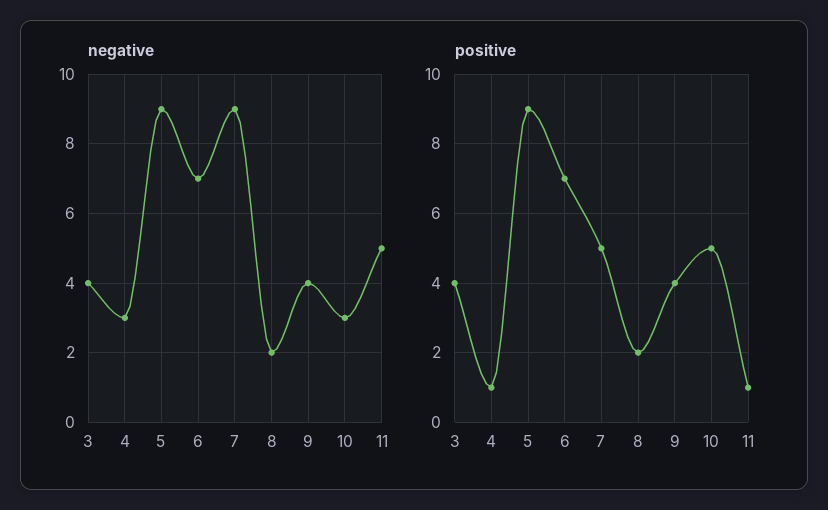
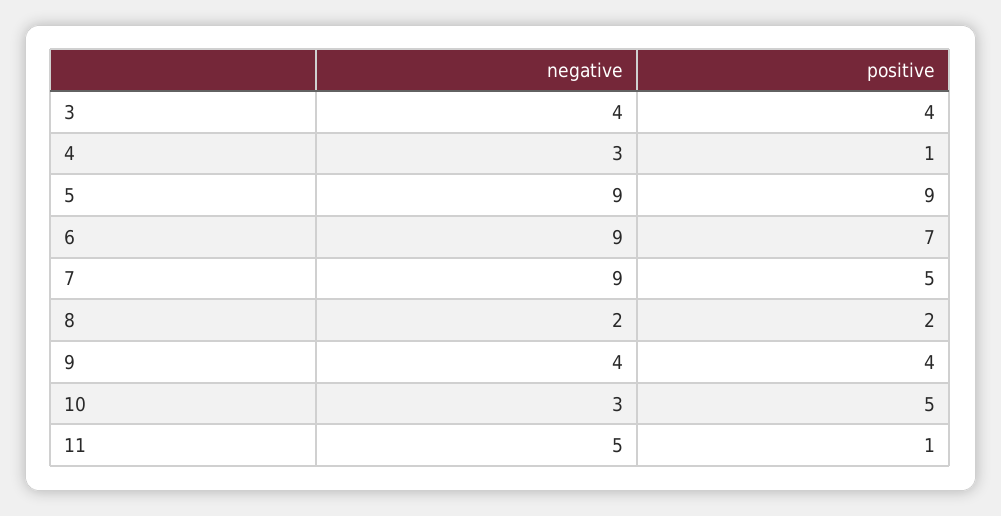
negative, 6: 7 -> 9

